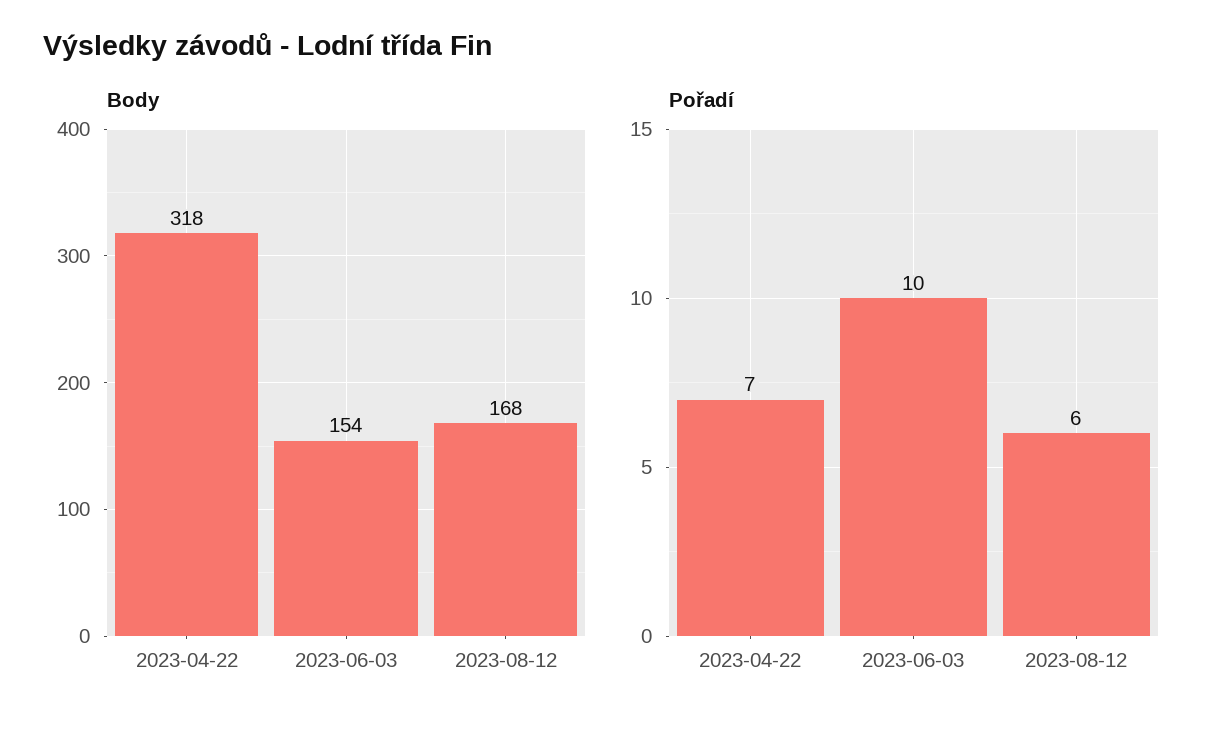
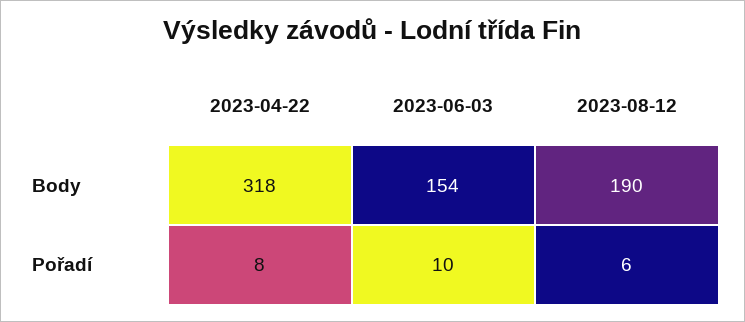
Body, 2023-08-12: 168 -> 190
Pořadí, 2023-04-22: 7 -> 8

